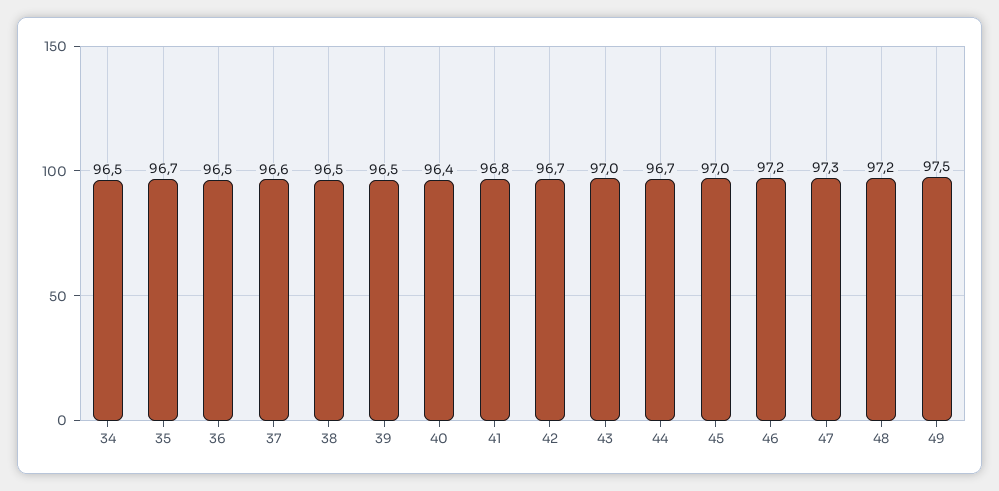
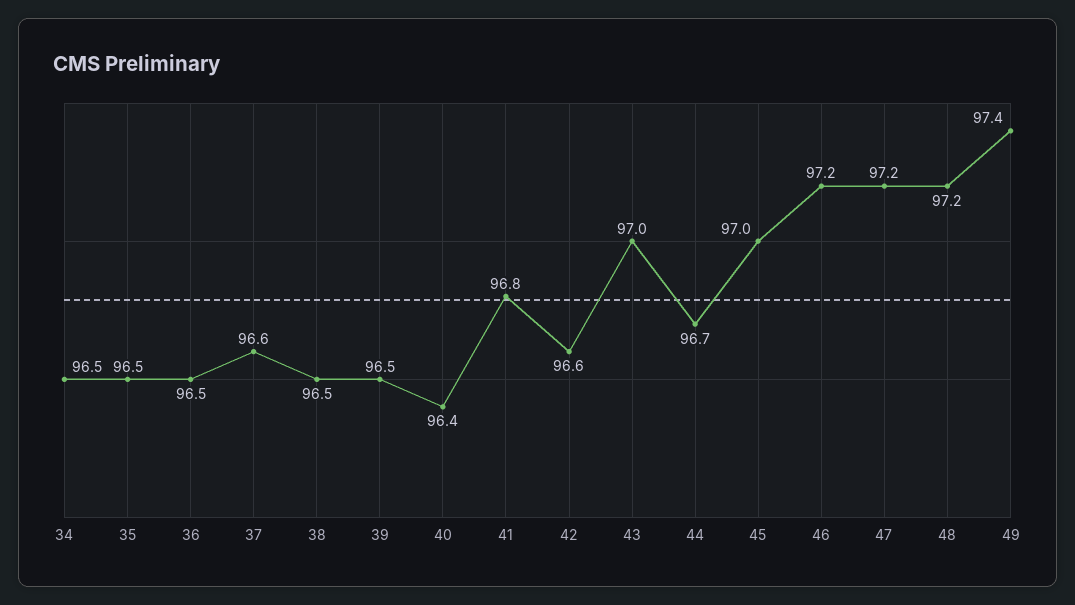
35: 96.7 -> 96.5
42: 96.7 -> 96.6
47: 97.3 -> 97.2
49: 97.5 -> 97.4

